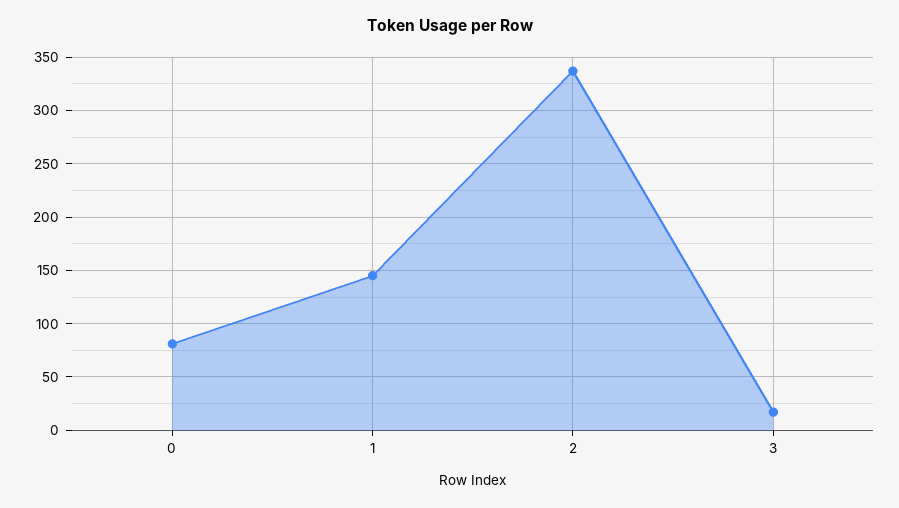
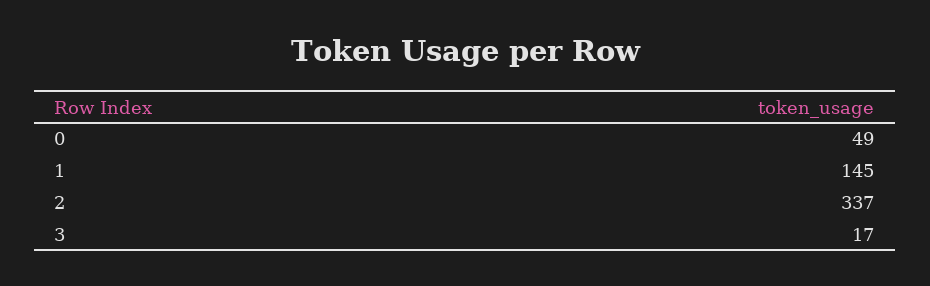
0: 80 -> 49

